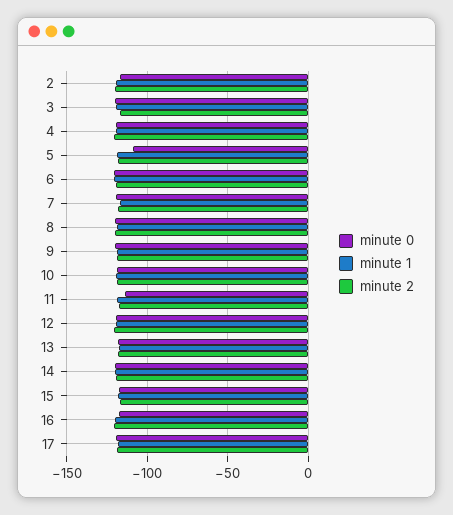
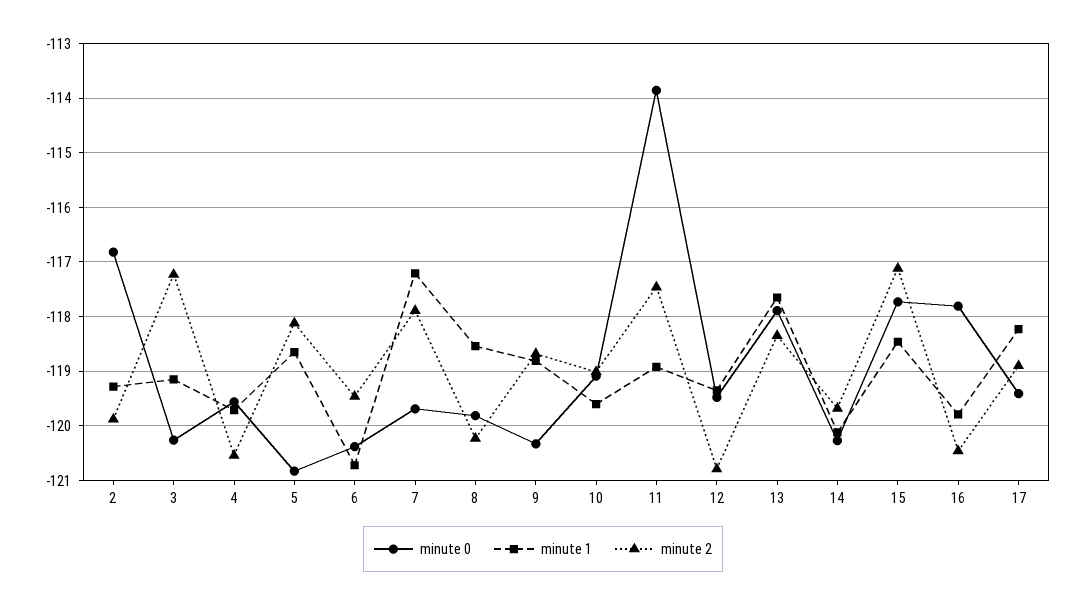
minute 0, 5: -110 -> -120.8

